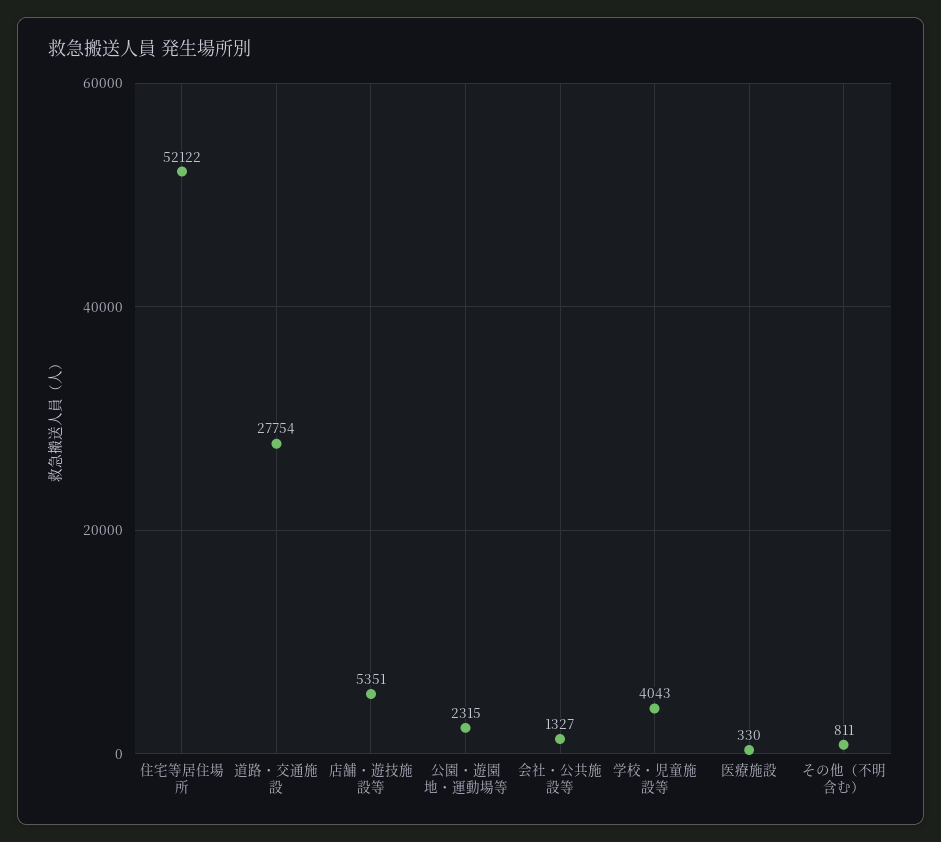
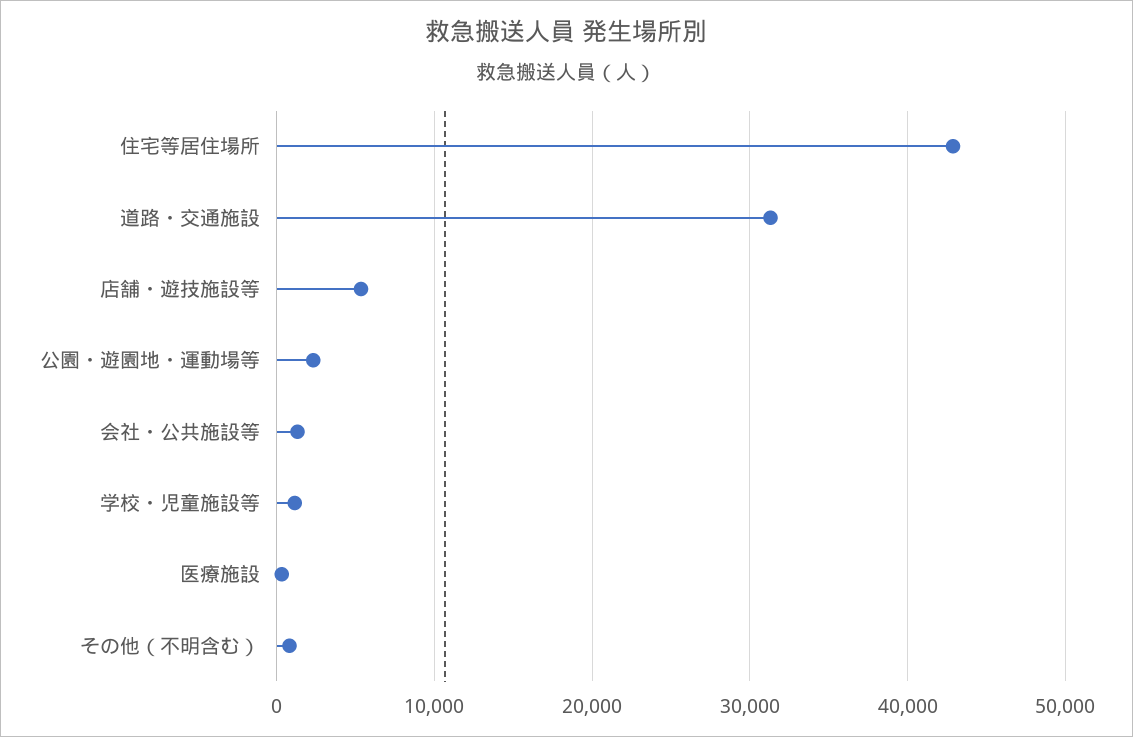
住宅等居住場所: 52122 -> 43000
道路・交通施設: 27754 -> 31000
学校・児童施設等: 4043 -> 1000

